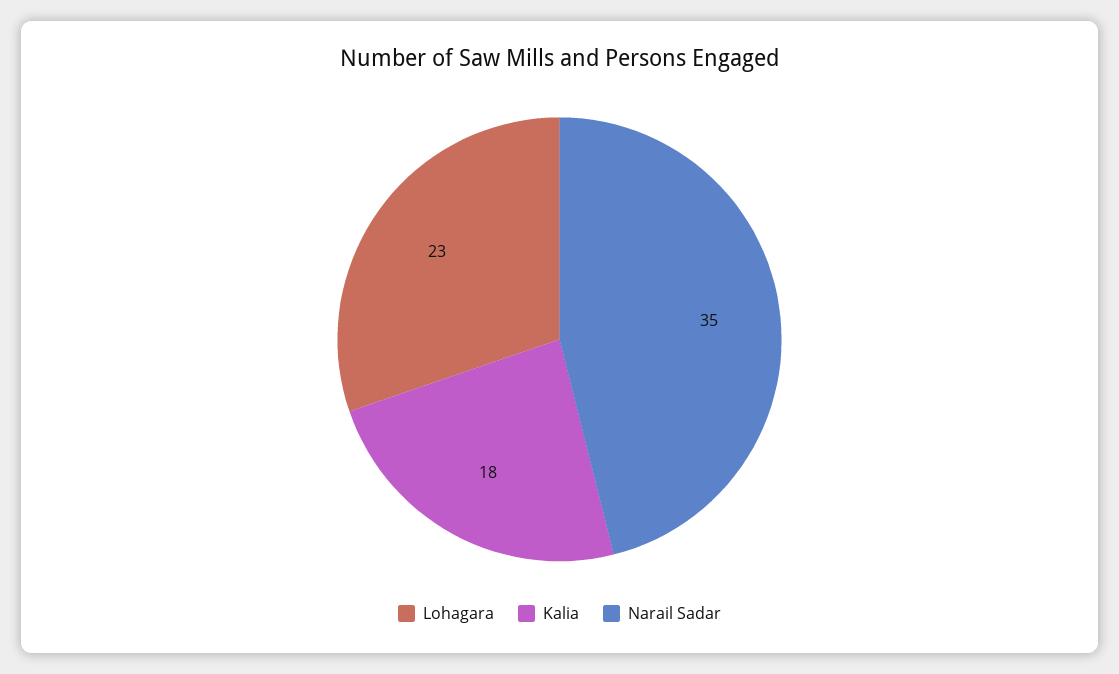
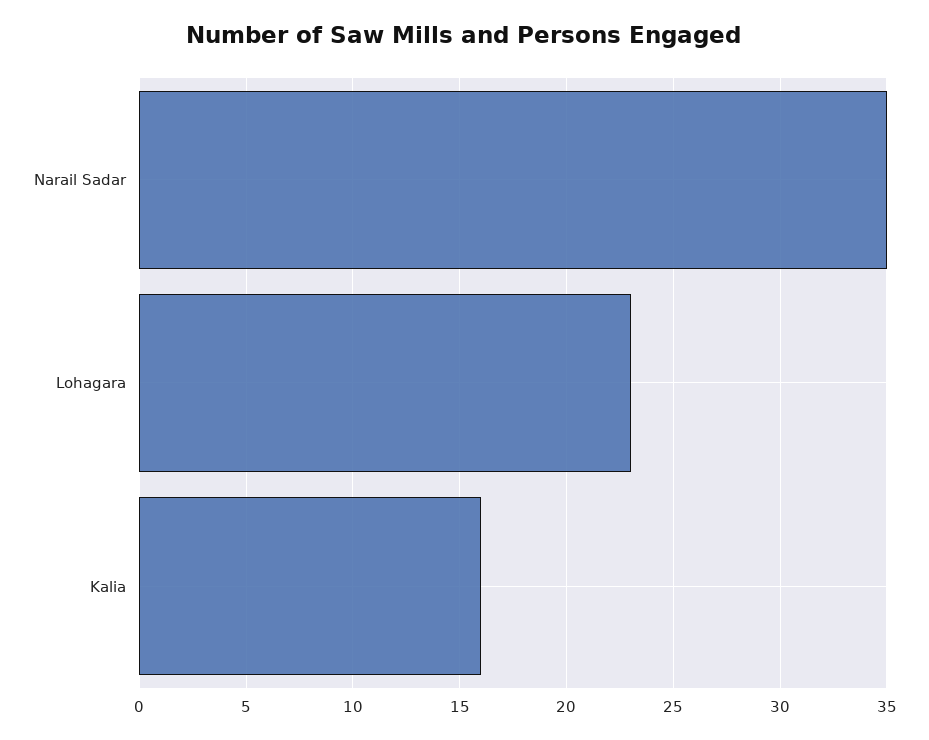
Kalia: 18 -> 16

